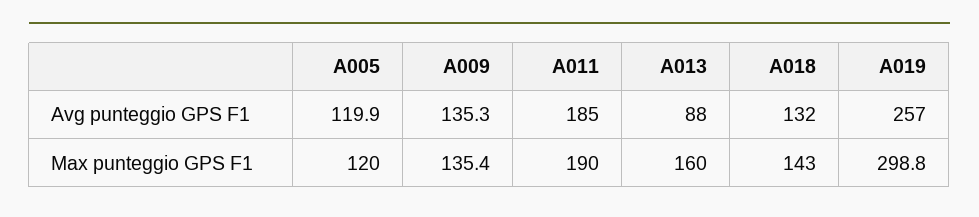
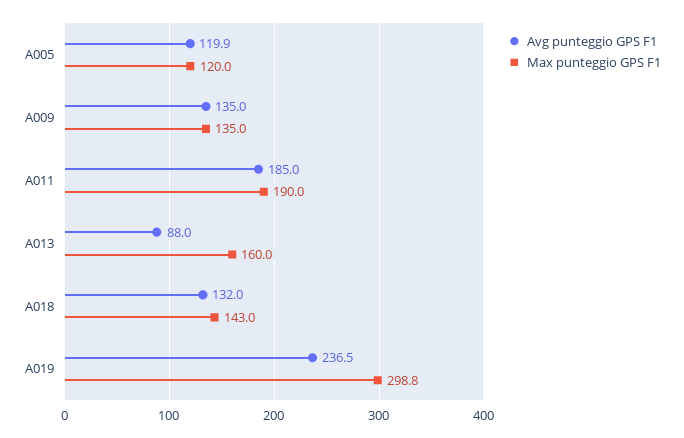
Avg punteggio GPS F1, A009: 135.3 -> 135
Avg punteggio GPS F1, A019: 257 -> 236.5
Max punteggio GPS F1, A009: 135.4 -> 135

